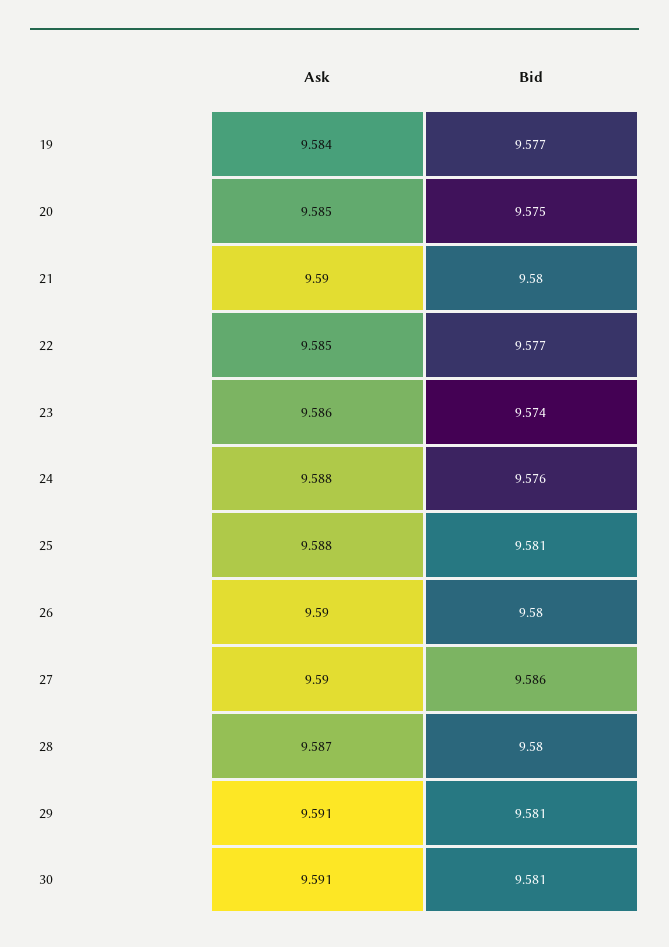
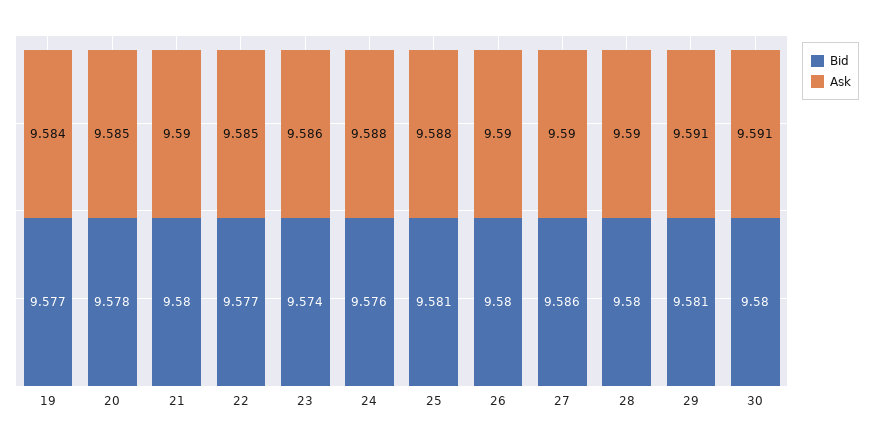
Bid, 20: 9.575 -> 9.578
Ask, 28: 9.587 -> 9.59
Bid, 30: 9.581 -> 9.58

